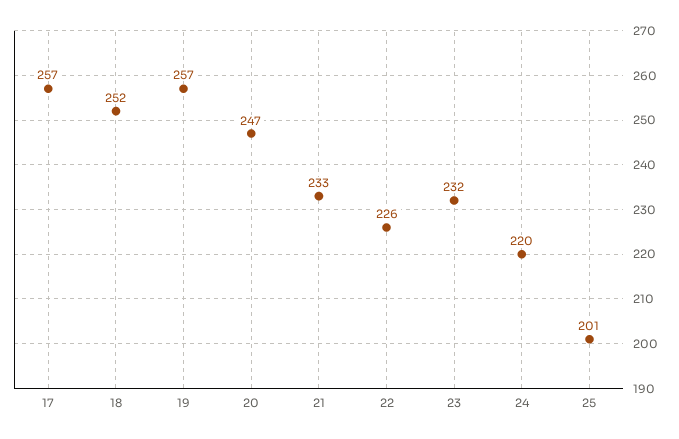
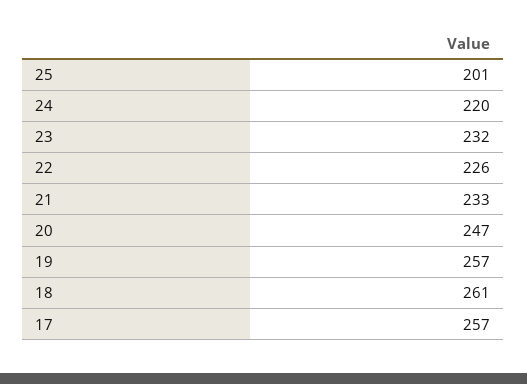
18: 252 -> 261

